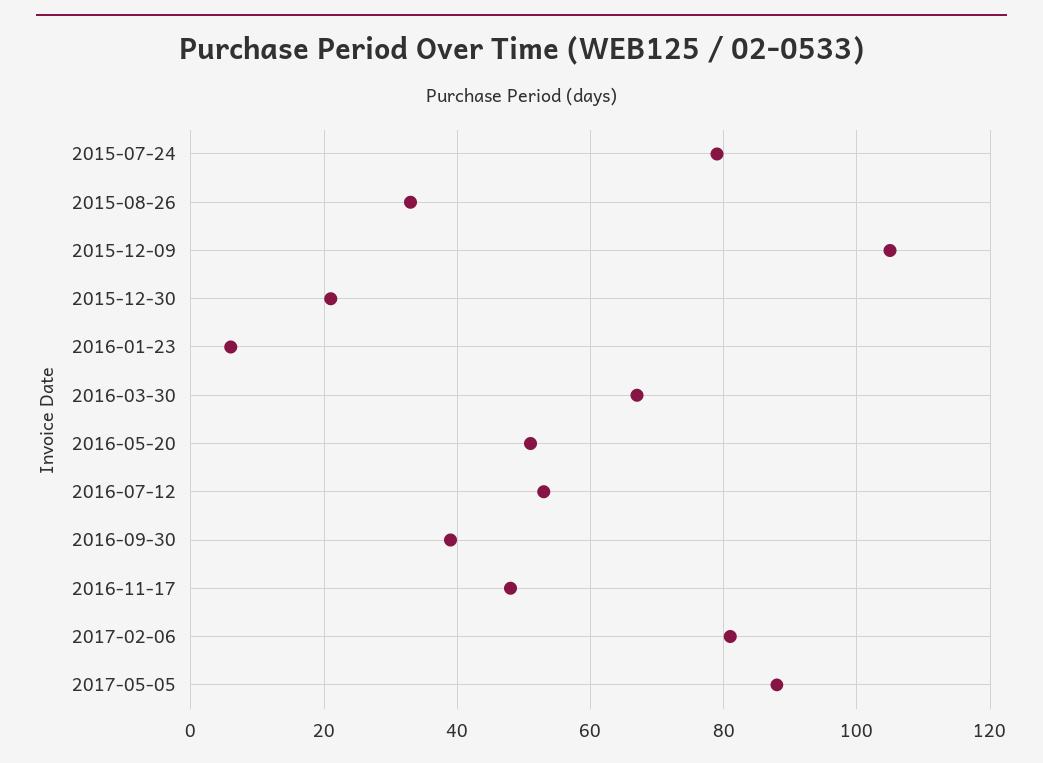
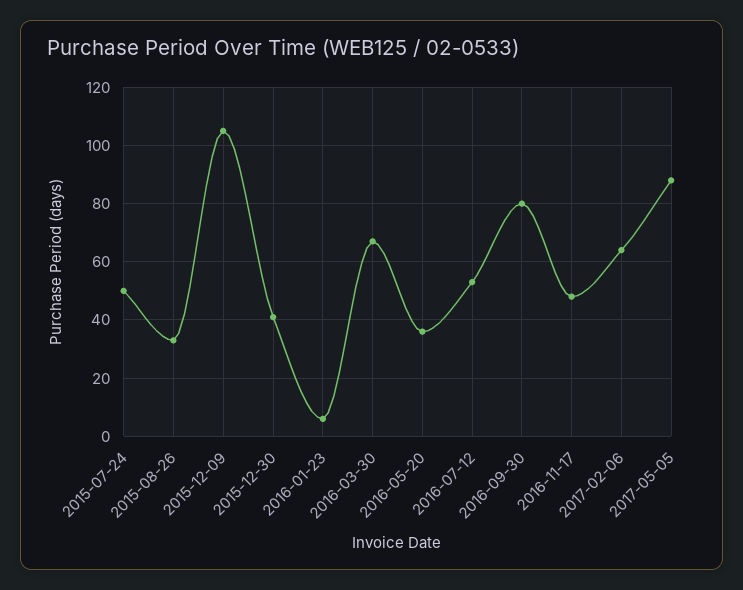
2015-07-24: 80 -> 50
2015-12-30: 20 -> 40
2016-05-20: 50 -> 35
2016-09-30: 40 -> 80
2017-02-06: 80 -> 65

